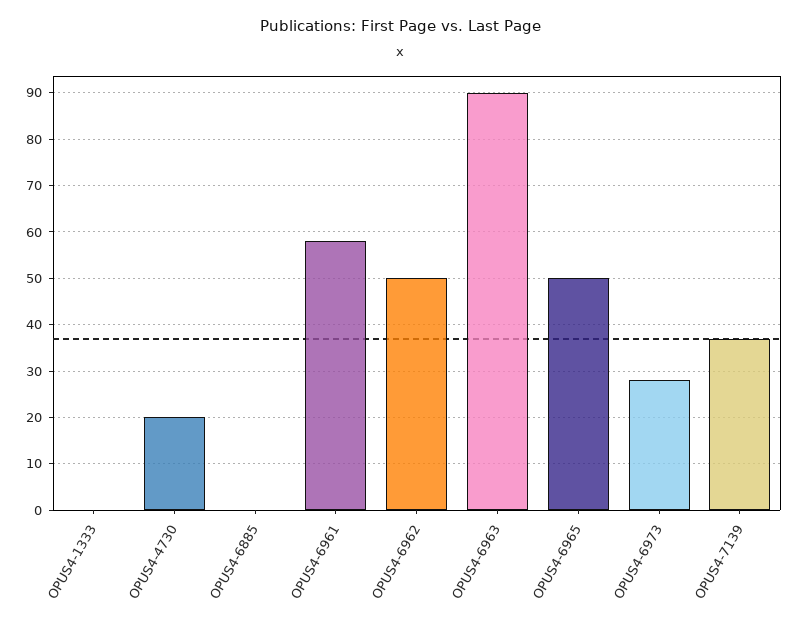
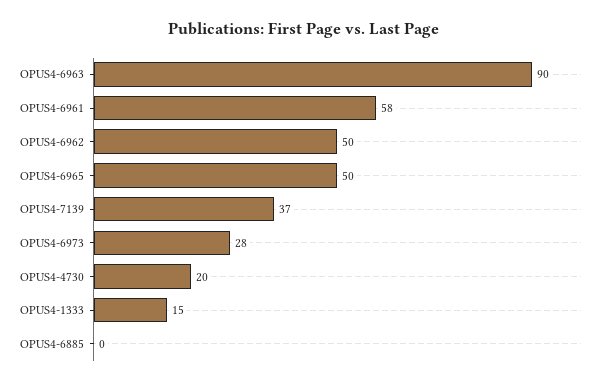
OPUS4-1333: 0 -> 15

